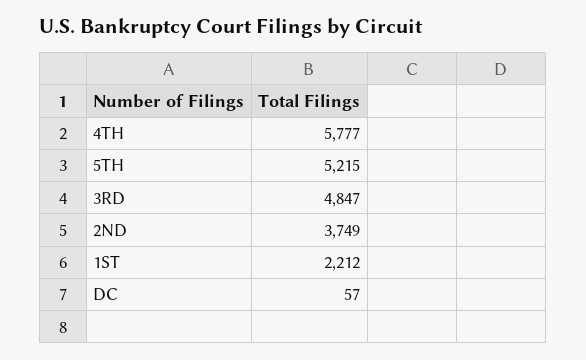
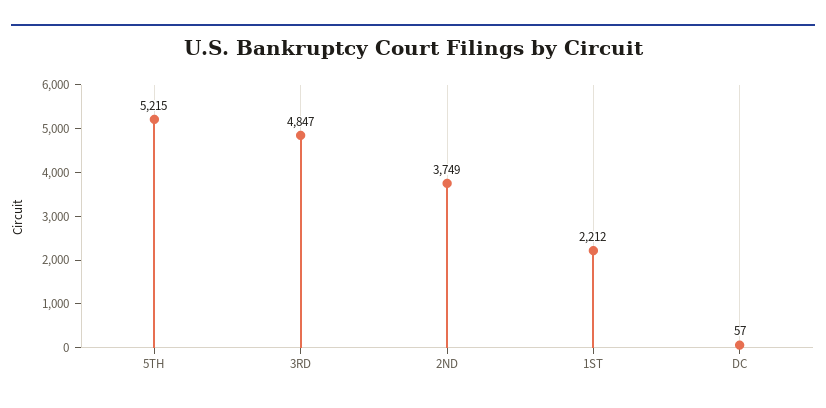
4TH: 5777 -> none

